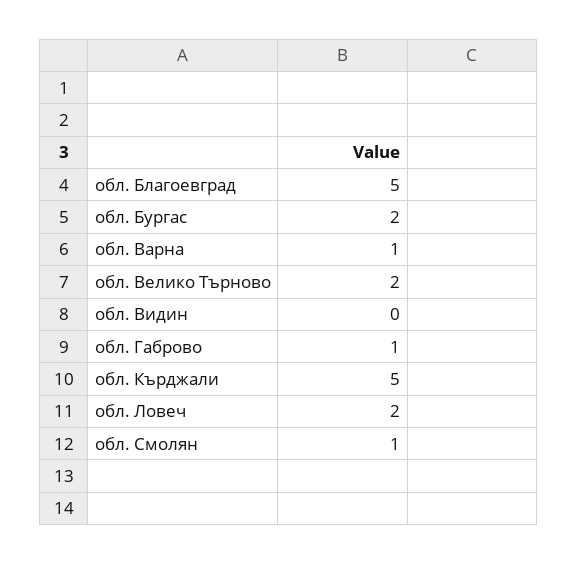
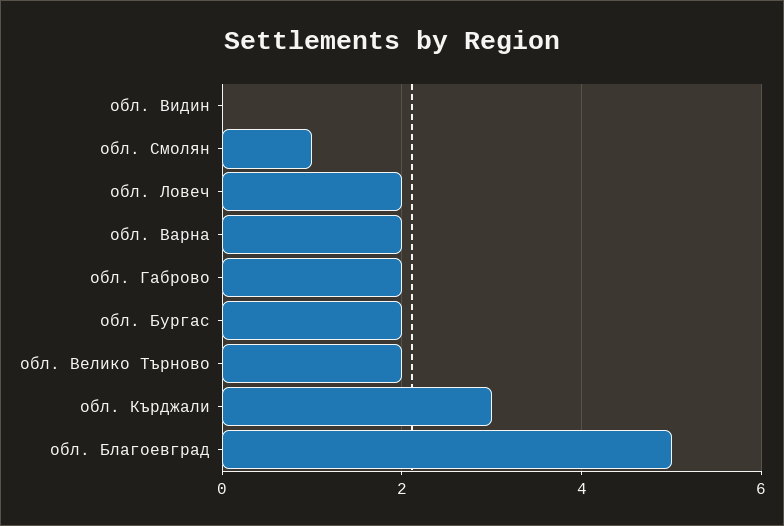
обл. Варна: 1 -> 2
обл. Габрово: 1 -> 2
обл. Кърджали: 5 -> 3

